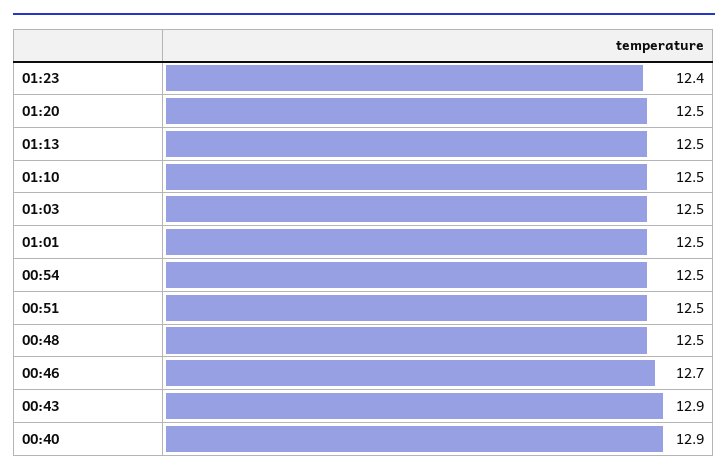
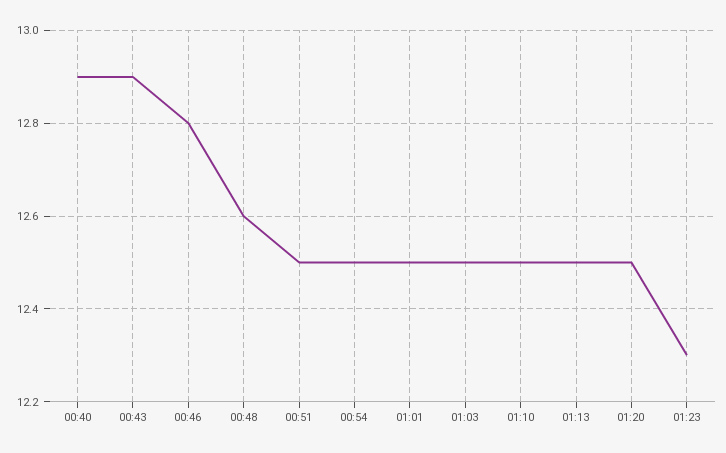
01:23: 12.4 -> 12.3
00:48: 12.5 -> 12.6
00:46: 12.7 -> 12.8

